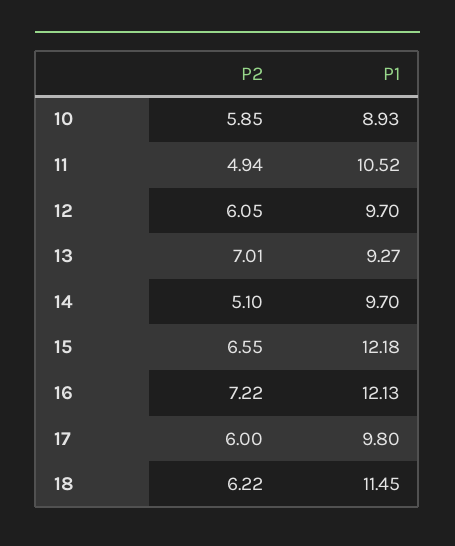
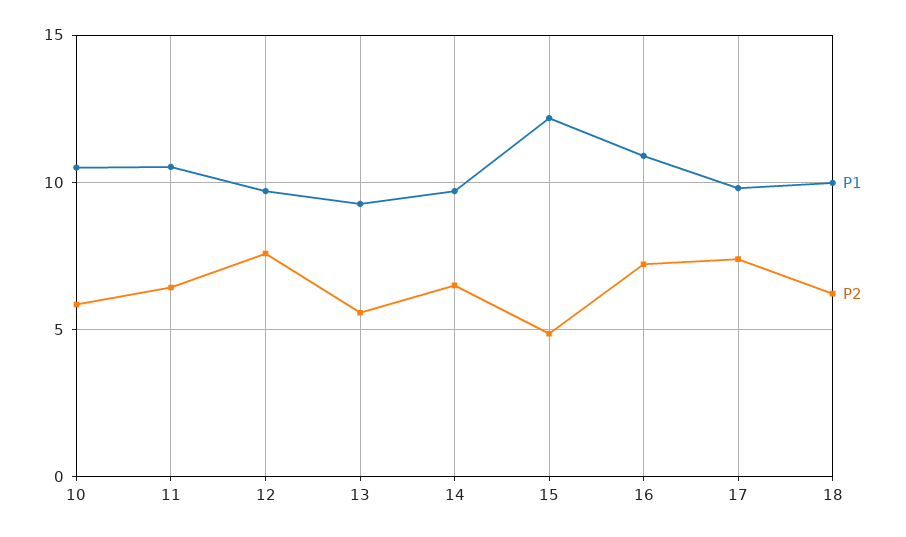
P1, 10: 8.93 -> 10.5
P2, 11: 4.94 -> 6.5
P2, 12: 6.05 -> 7.5
P2, 13: 7.01 -> 5.5
P2, 14: 5.1 -> 6.5
P2, 15: 6.55 -> 5
P1, 16: 12.13 -> 11
P2, 17: 6 -> 7.5
P1, 18: 11.45 -> 10

